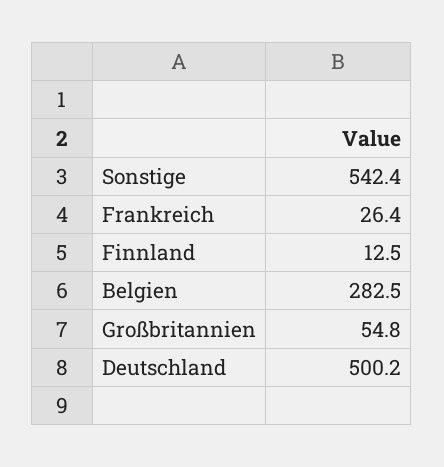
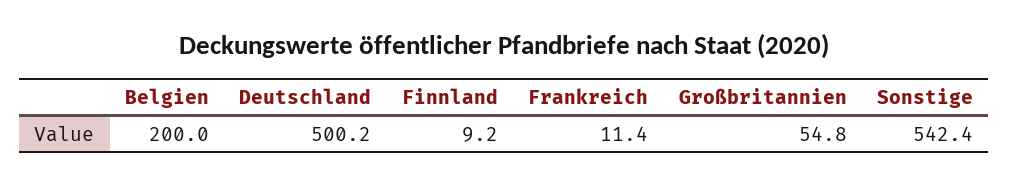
Frankreich: 26.4 -> 11.4
Finnland: 12.5 -> 9.2
Belgien: 282.5 -> 200

